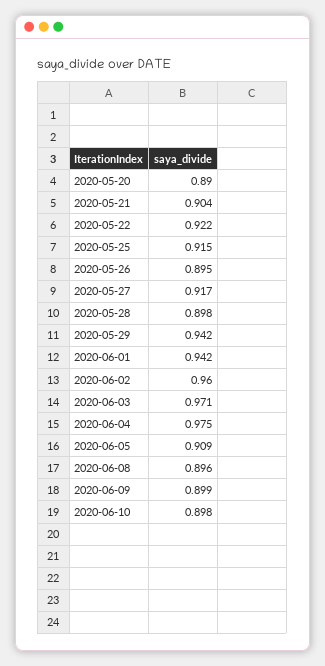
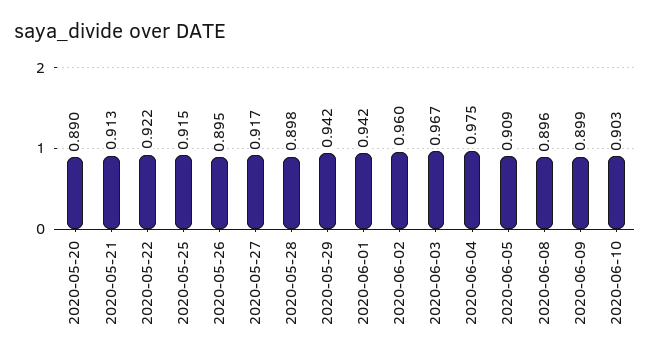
2020-05-21: 0.904 -> 0.913
2020-06-03: 0.971 -> 0.967
2020-06-10: 0.898 -> 0.903

